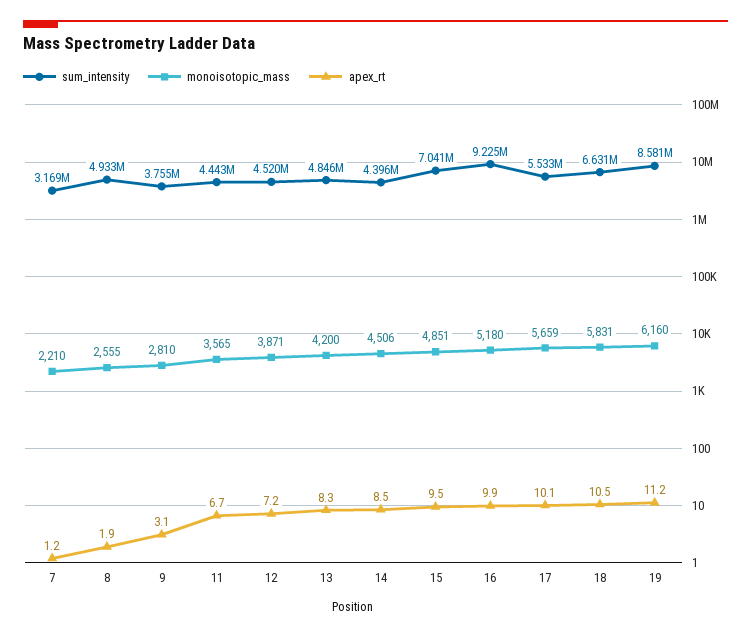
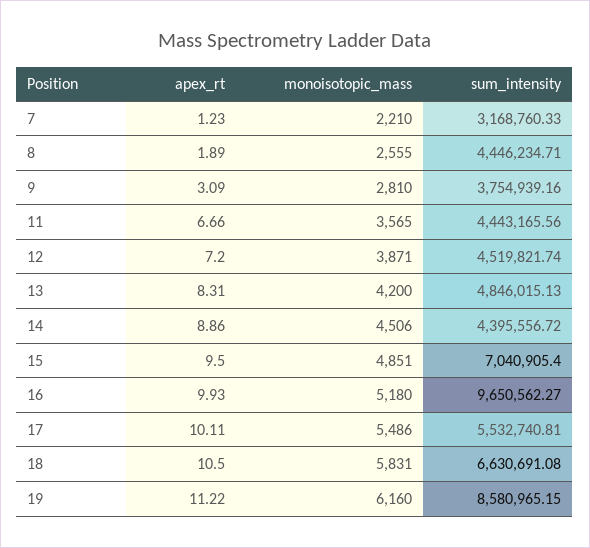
sum_intensity, 8: 4933000 -> 4446234.71
apex_rt, 14: 8.5 -> 8.86
sum_intensity, 16: 9225000 -> 9650562.27
monoisotopic_mass, 17: 5659 -> 5486

